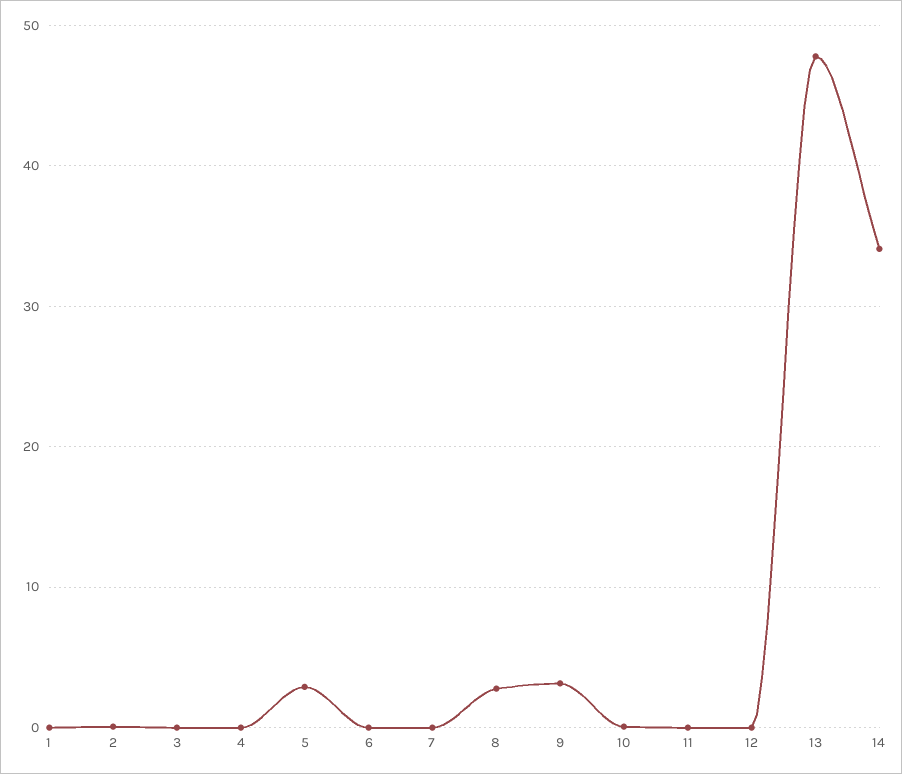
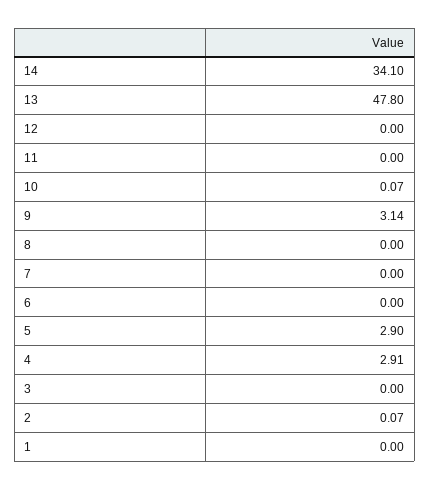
4: 0 -> 2.91
8: 3 -> 0

